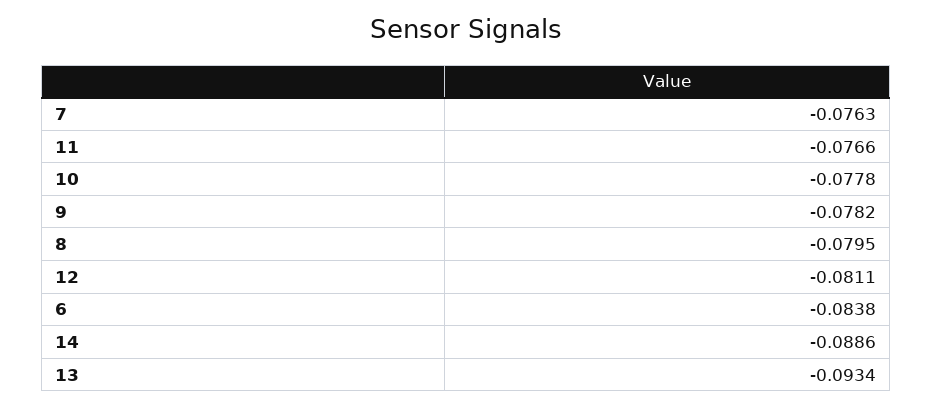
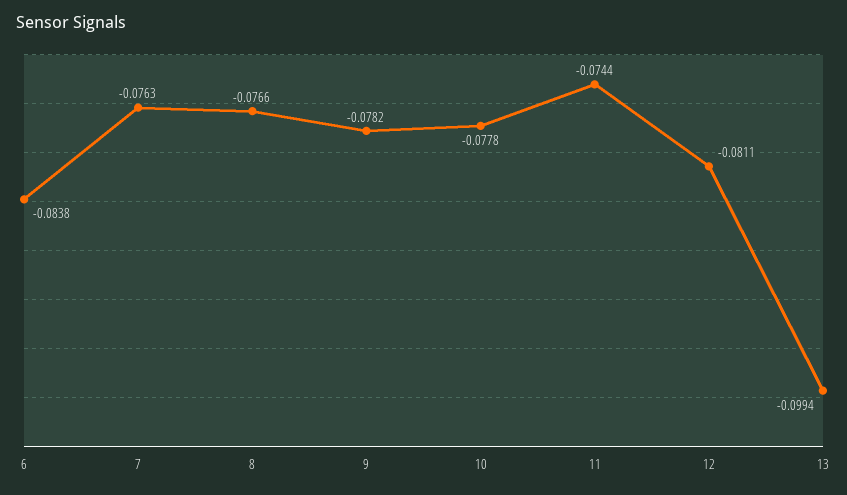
11: -0.0766 -> -0.0744
8: -0.0795 -> -0.0766
14: -0.0886 -> none
13: -0.0934 -> -0.0994

